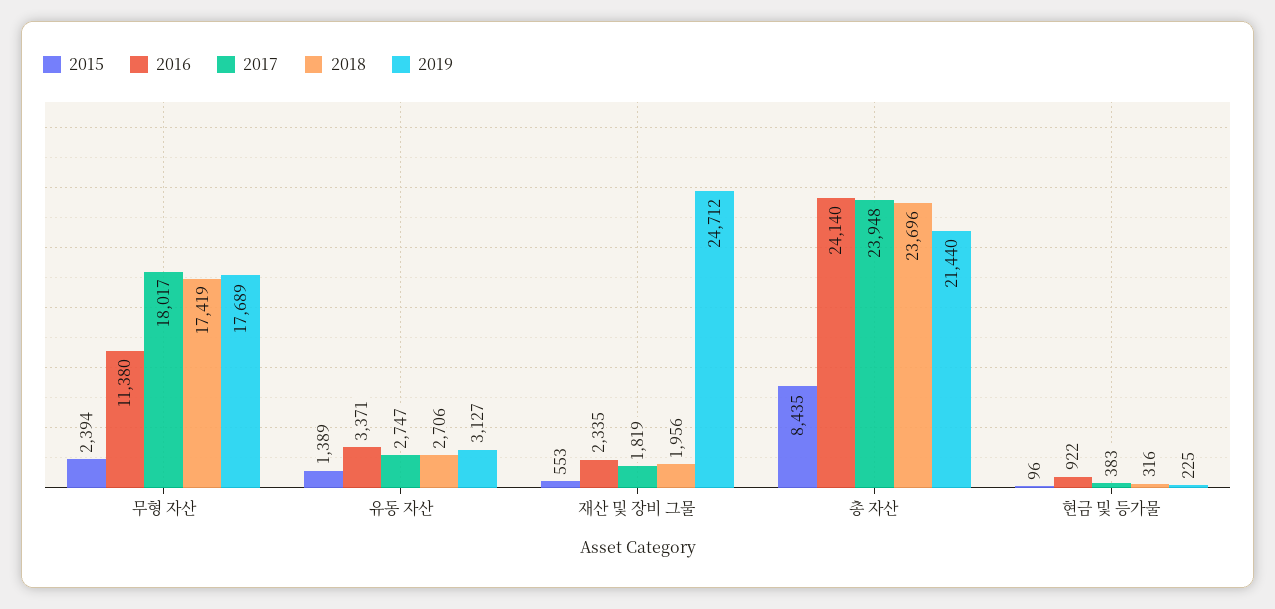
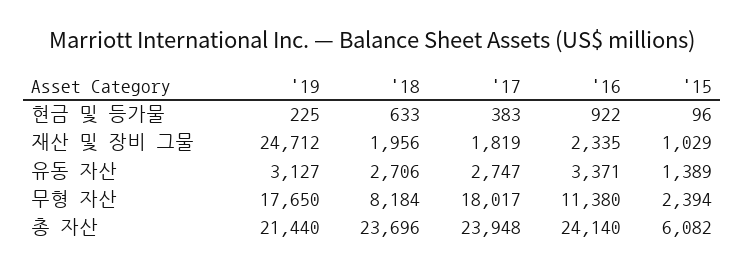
2018, 무형 자산: 17419 -> 8184
2019, 무형 자산: 17689 -> 17650
2015, 재산 및 장비 그물: 553 -> 1029
2015, 총 자산: 8435 -> 6082
2018, 현금 및 등가물: 316 -> 633

